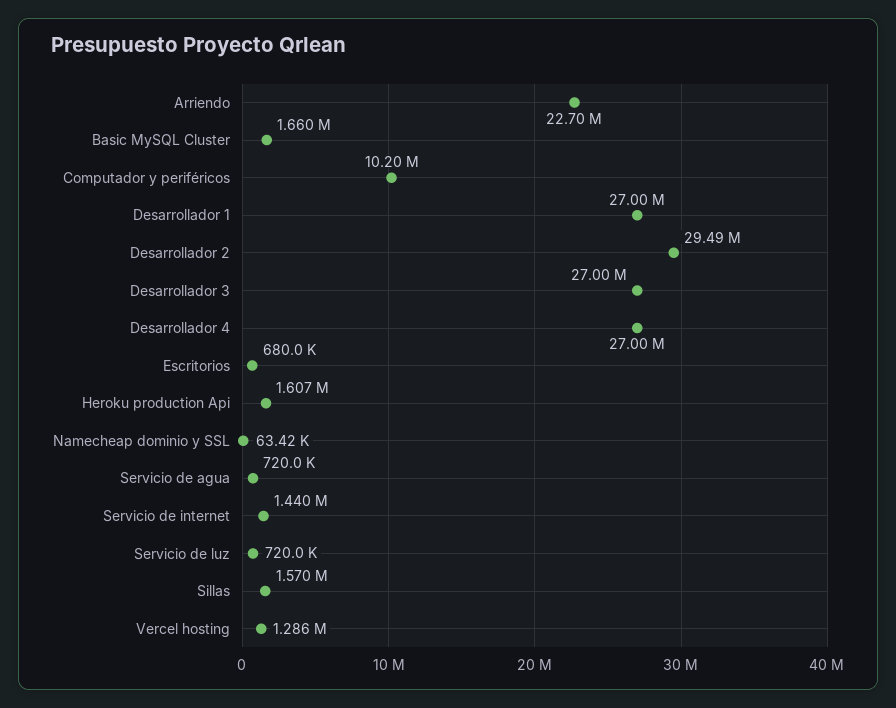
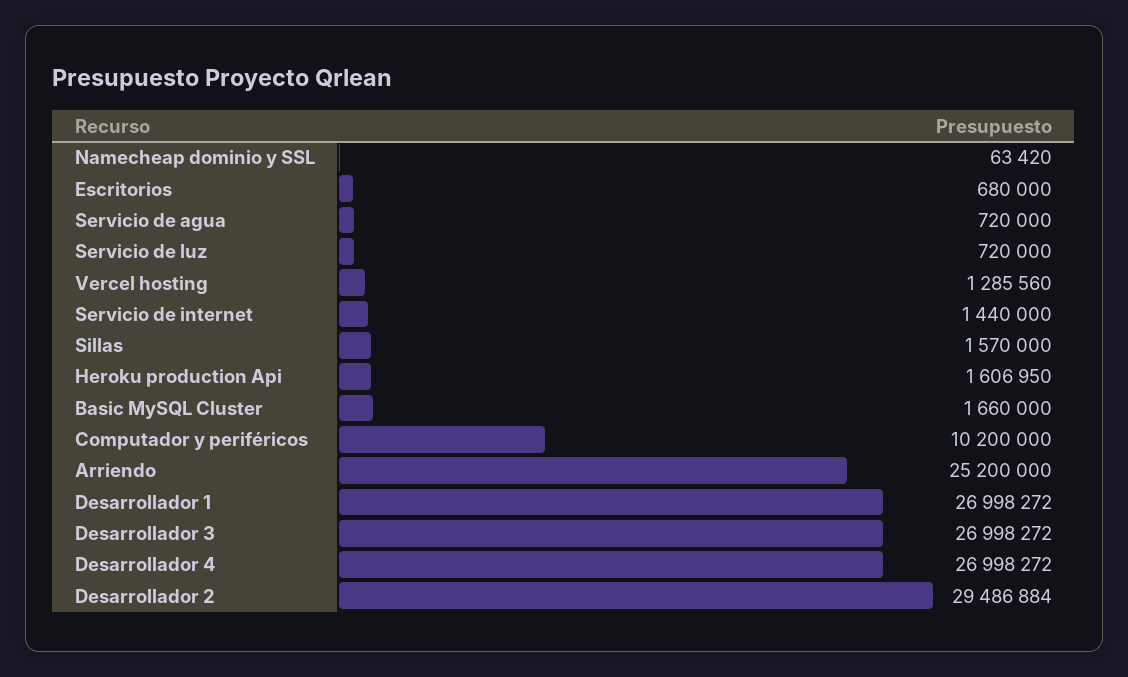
Arriendo: 22700000 -> 25200000

